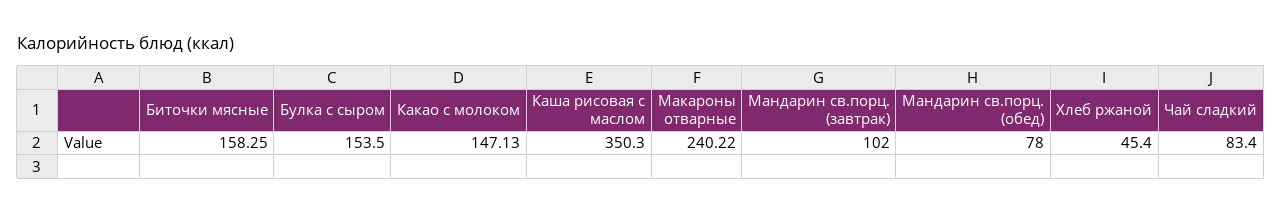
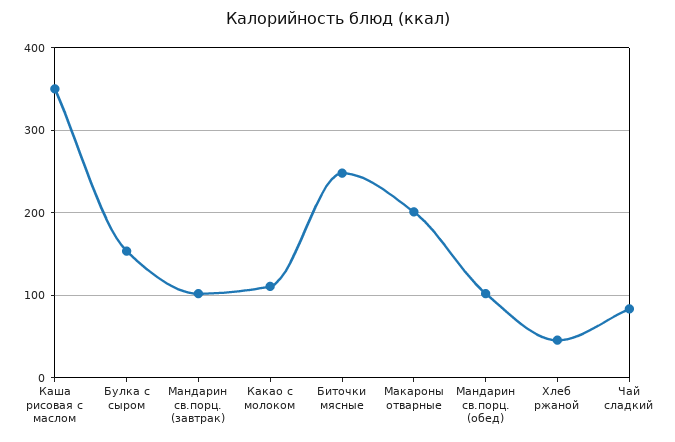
Биточки мясные: 158.25 -> 250
Какао с молоком: 147.13 -> 110
Макароны отварные: 240.22 -> 200
Мандарин св.порц. (обед): 78 -> 100

